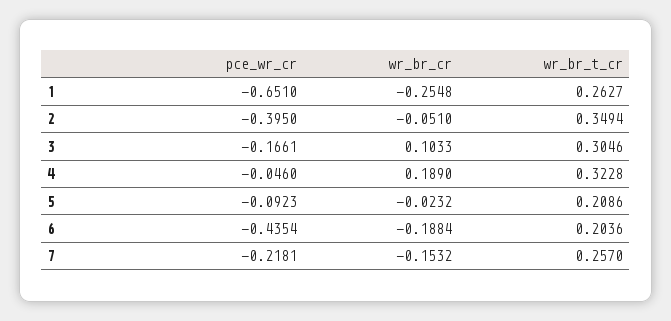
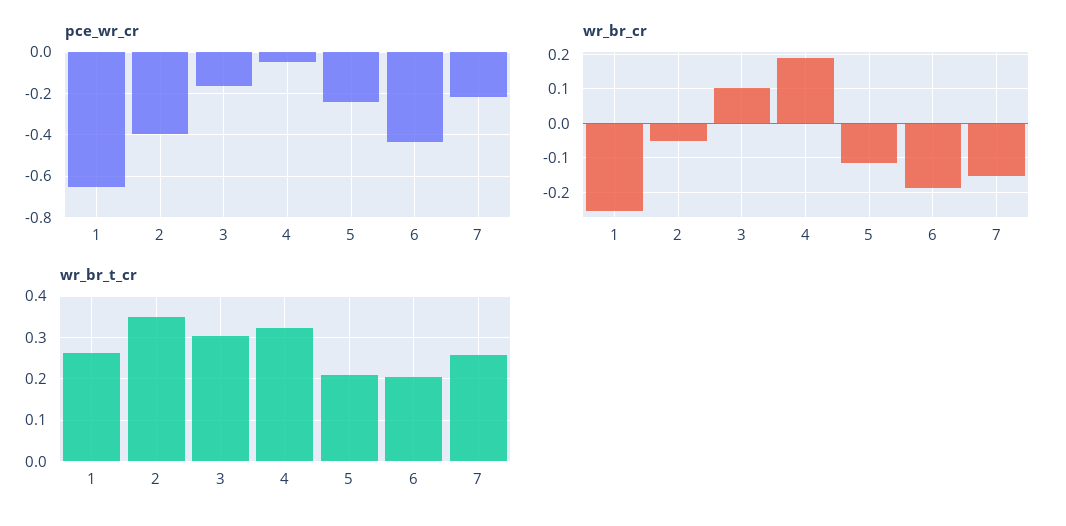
pce_wr_cr, 5: -0.0923 -> -0.25
wr_br_cr, 5: -0.0232 -> -0.12

